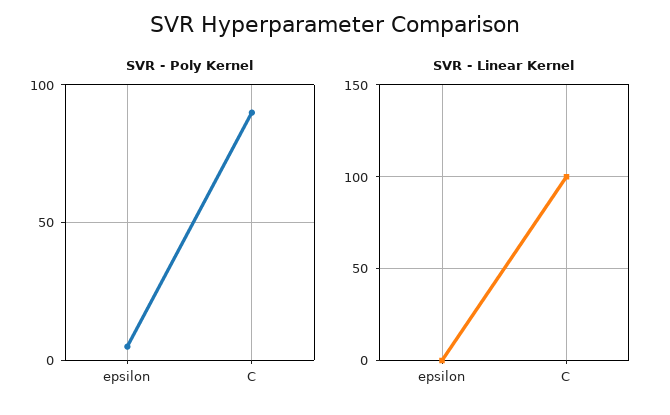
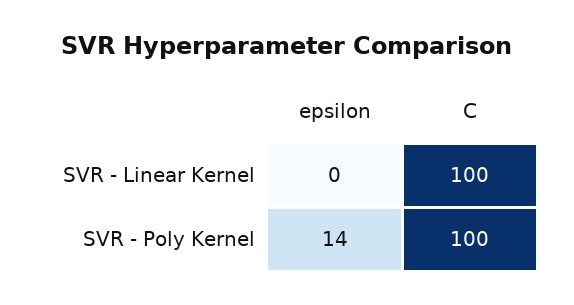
SVR - Poly Kernel, epsilon: 5 -> 14
SVR - Poly Kernel, C: 90 -> 100

